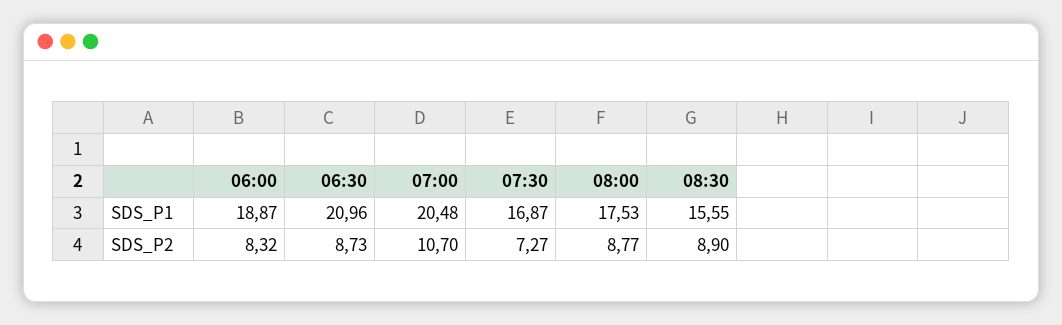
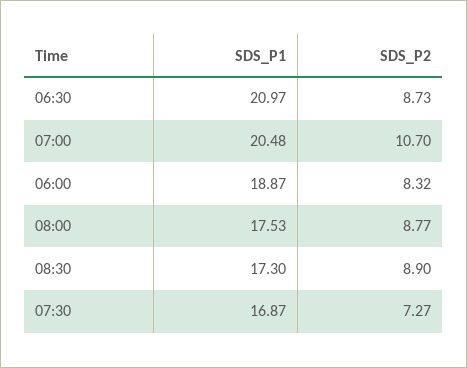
06:30, SDS_P1: 20.96 -> 20.97
08:30, SDS_P1: 15.55 -> 17.3

